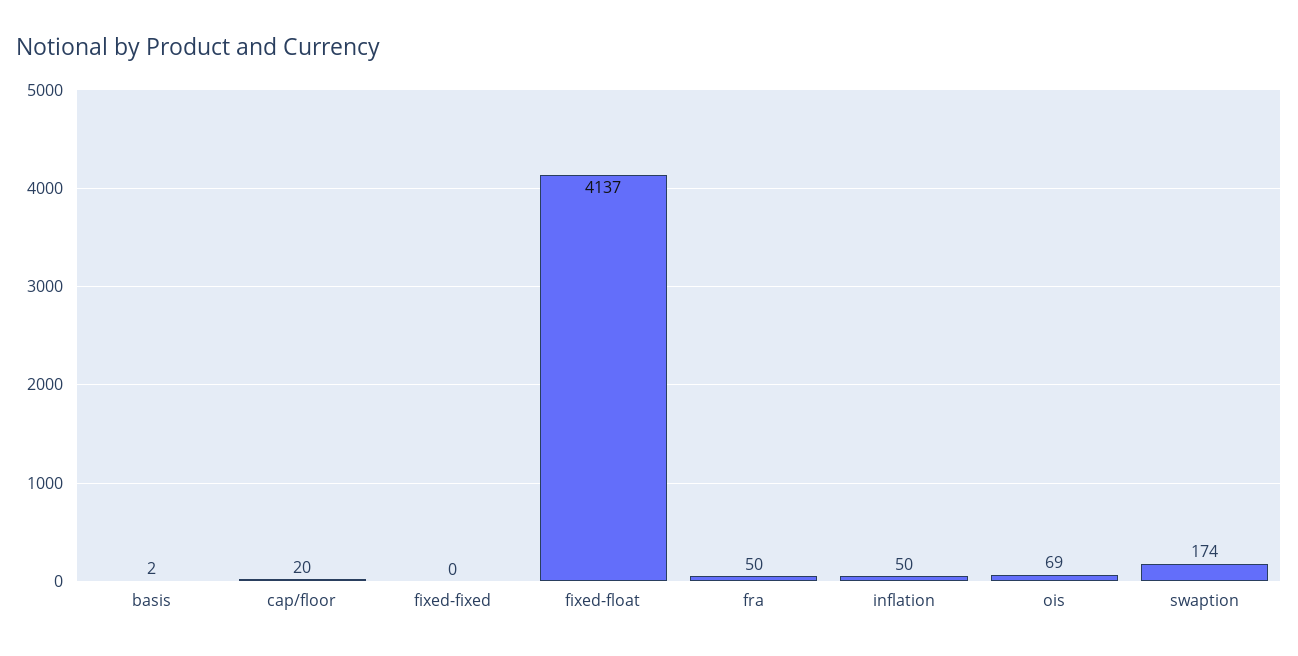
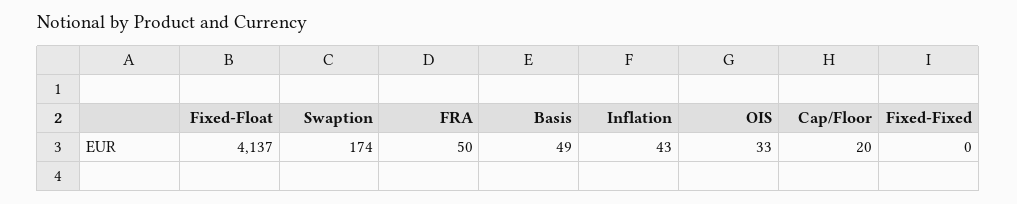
basis: 2 -> 49
inflation: 50 -> 43
ois: 69 -> 33

